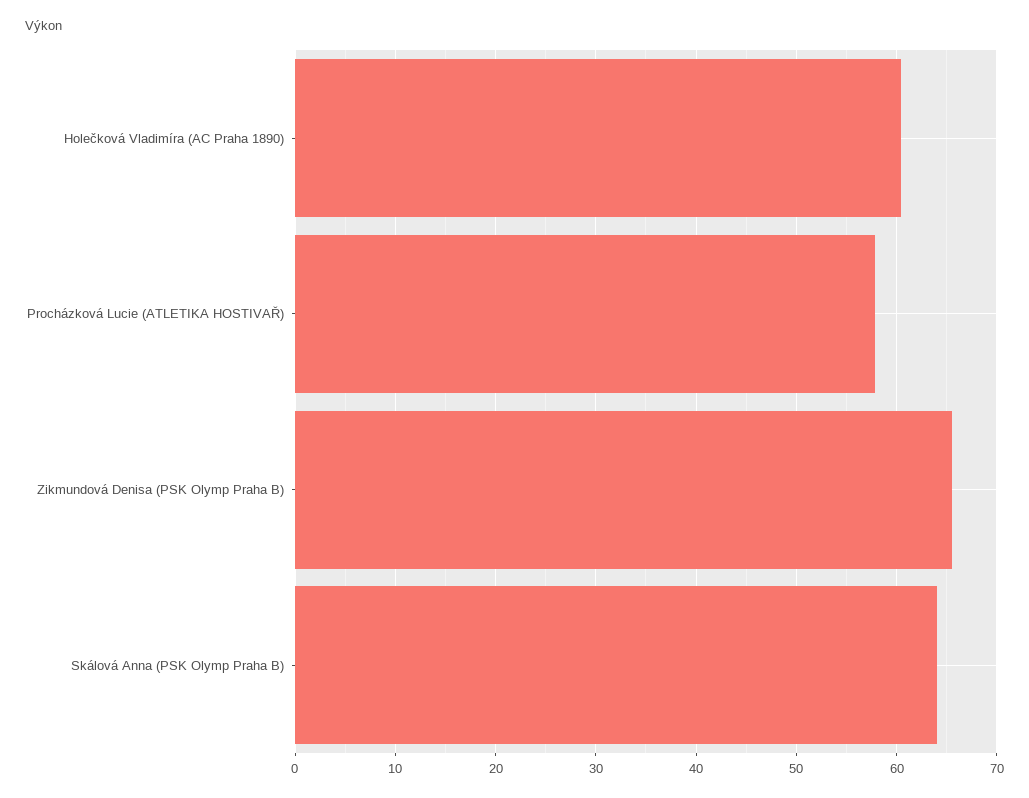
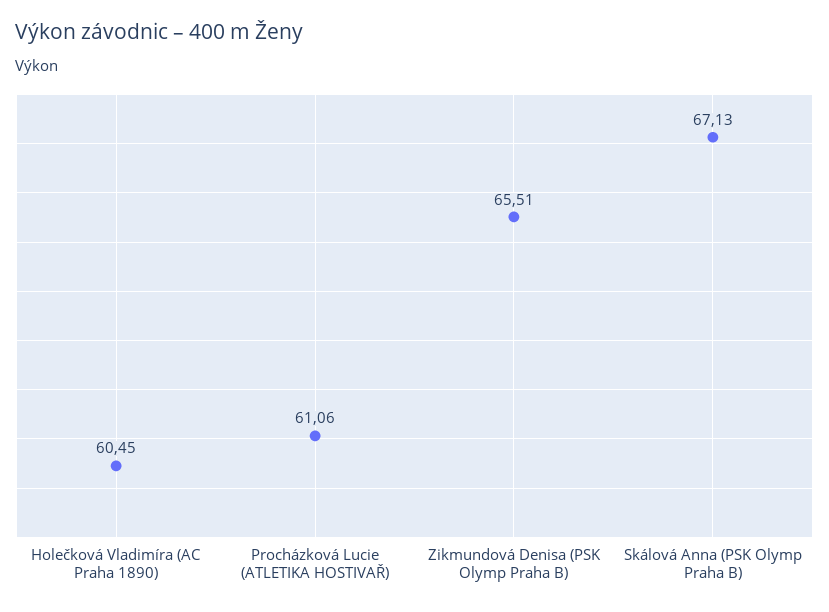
Procházková Lucie (ATLETIKA HOSTIVAŘ): 58 -> 61.06
Skálová Anna (PSK Olymp Praha B): 64 -> 67.13

